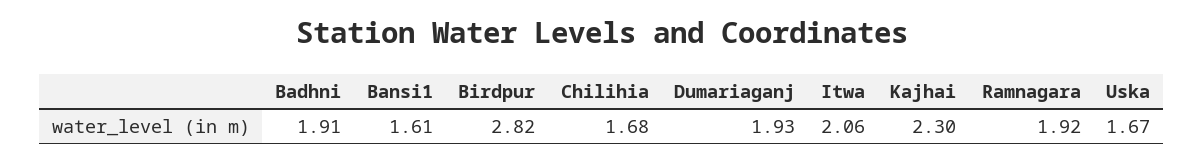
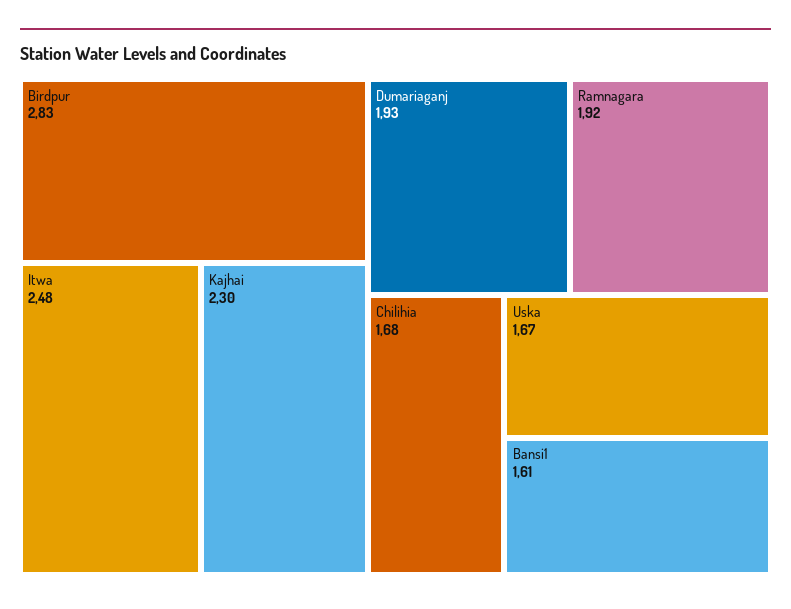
Badhni: 1.91 -> none
Birdpur: 2.82 -> 2.83
Itwa: 2.06 -> 2.48

